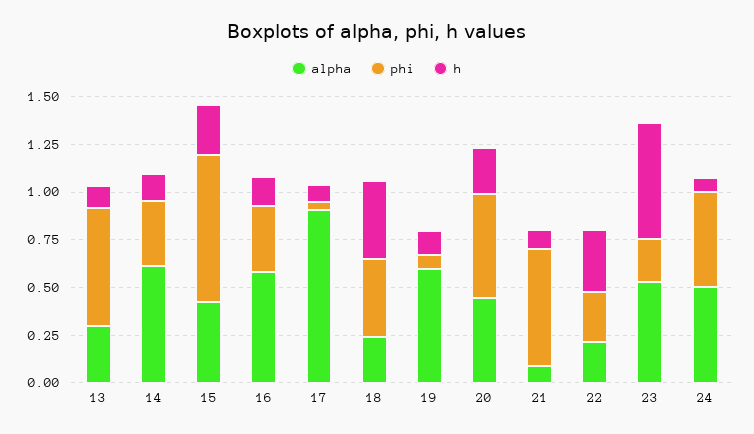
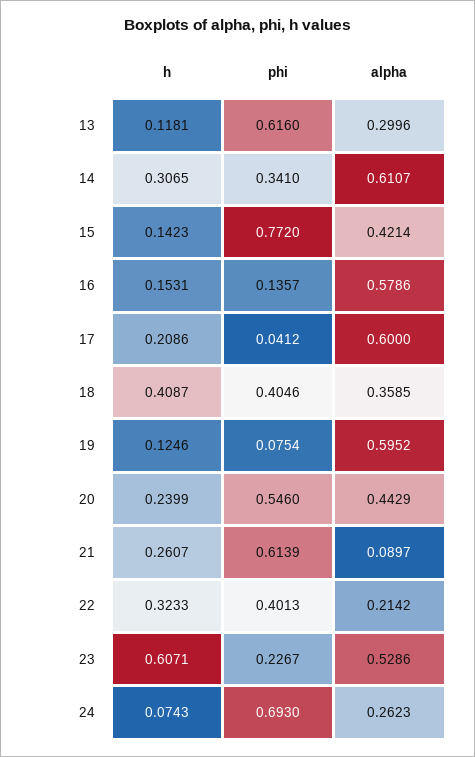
h, 14: 0.15 -> 0.3065
h, 15: 0.25 -> 0.1423
phi, 16: 0.35 -> 0.1357
alpha, 17: 0.9 -> 0.6
h, 17: 0.1 -> 0.2086
alpha, 18: 0.25 -> 0.3585
h, 21: 0.1 -> 0.2607
phi, 22: 0.25 -> 0.4013
alpha, 24: 0.5 -> 0.2623
phi, 24: 0.5 -> 0.693

